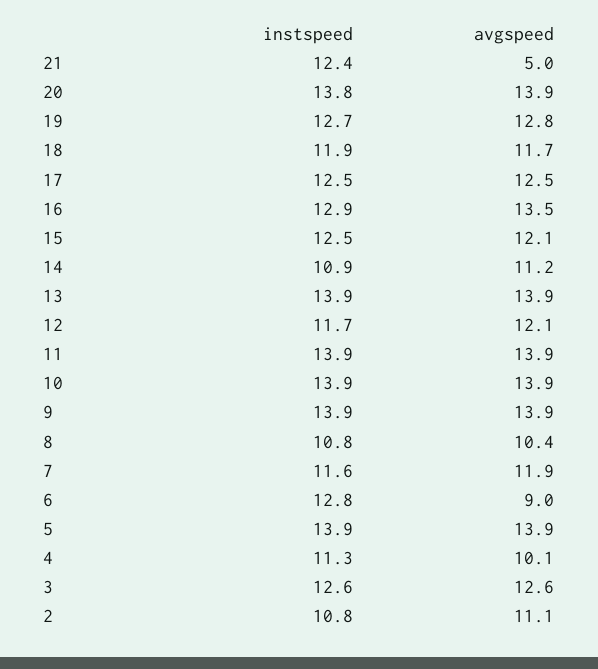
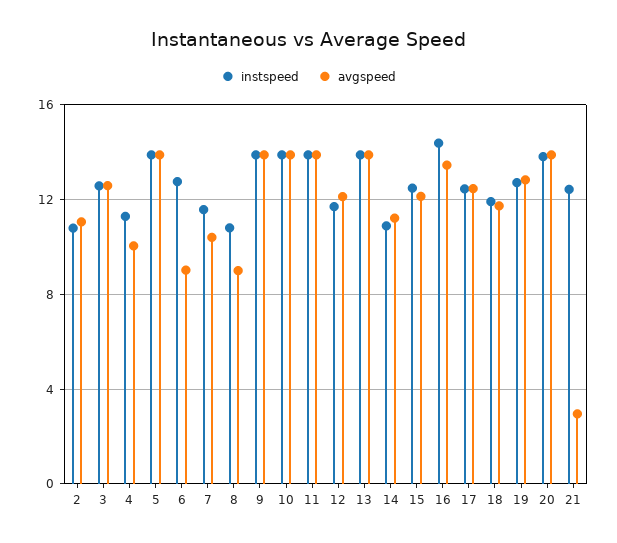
avgspeed, 21: 5 -> 3
instspeed, 16: 12.9 -> 14.5
avgspeed, 8: 10.4 -> 9
avgspeed, 7: 11.9 -> 10.5

